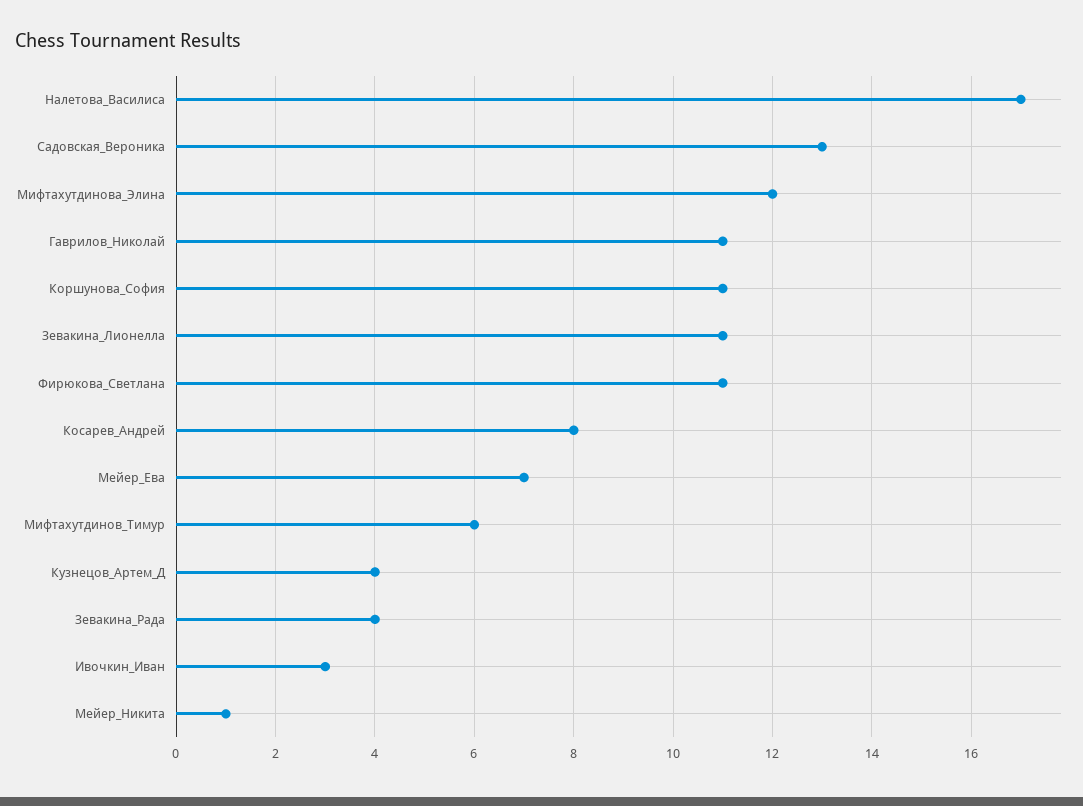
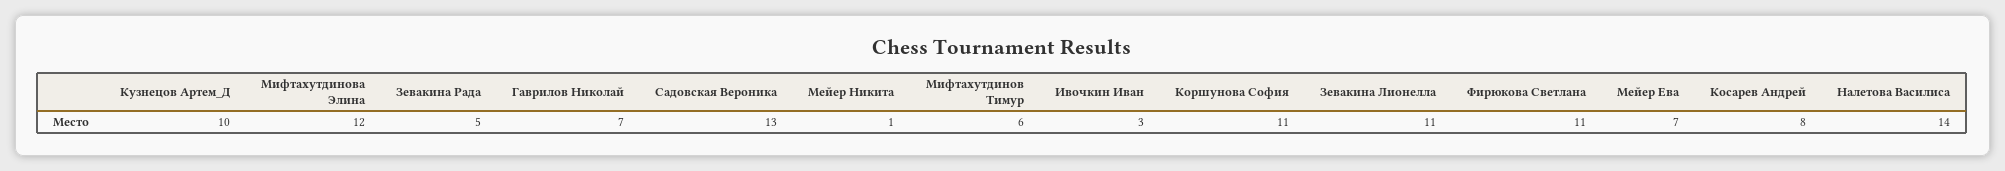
Налетова_Василиса: 17 -> 14
Гаврилов_Николай: 11 -> 7
Кузнецов_Артем_Д: 4 -> 10
Зевакина_Рада: 4 -> 5

